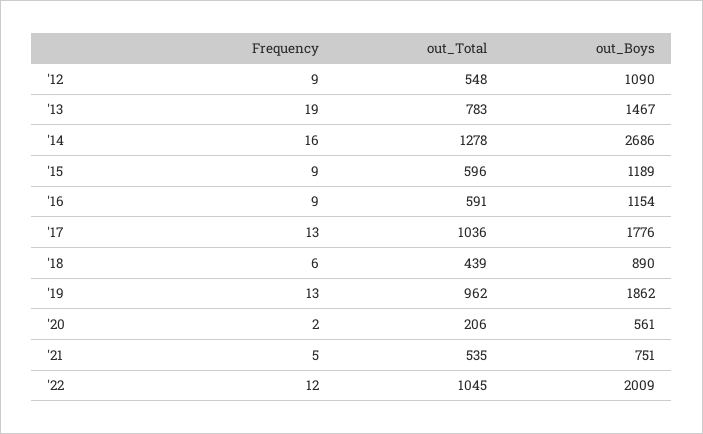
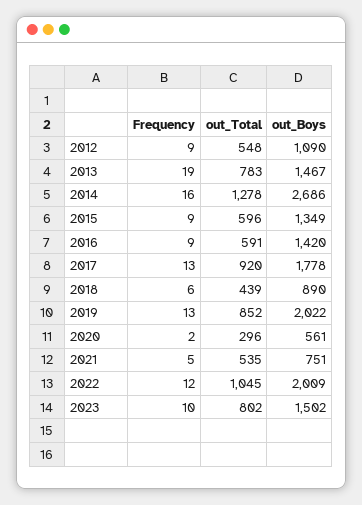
out_Boys, '15: 1189 -> 1349
out_Boys, '16: 1154 -> 1420
out_Total, '17: 1036 -> 920
out_Boys, '17: 1776 -> 1778
out_Total, '19: 962 -> 852
out_Boys, '19: 1862 -> 2022
out_Total, '20: 206 -> 296
Frequency, 2023: none -> 10
out_Total, 2023: none -> 802
out_Boys, 2023: none -> 1502

